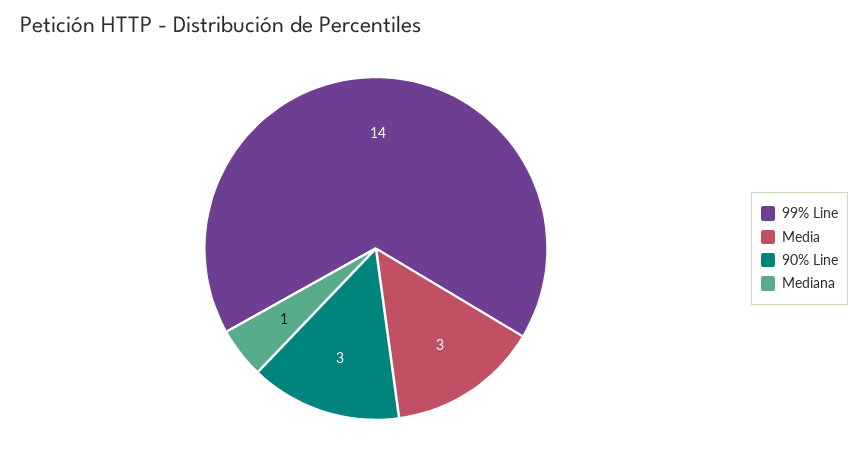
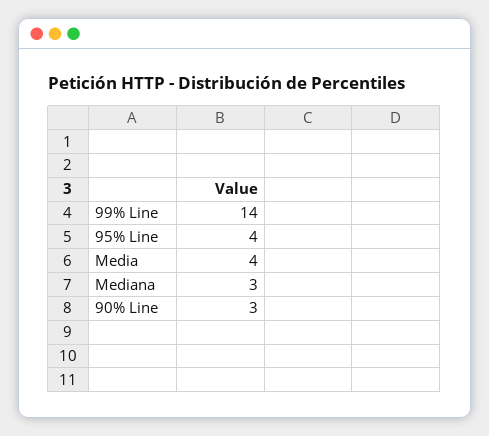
Media: 3 -> 4
Mediana: 1 -> 3
95% Line: none -> 4

